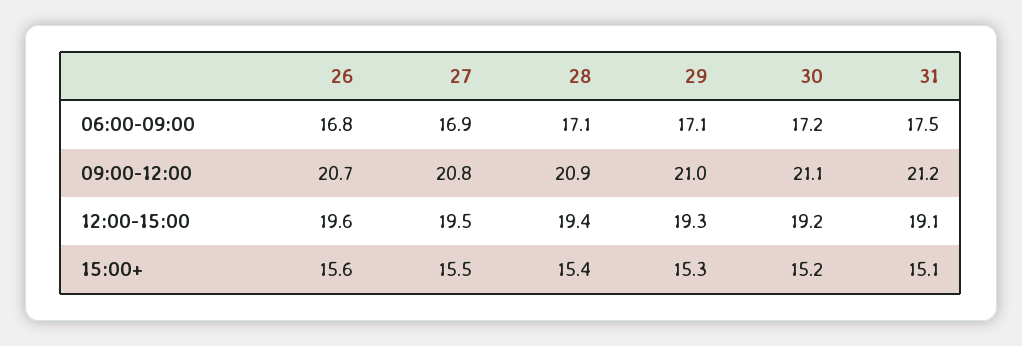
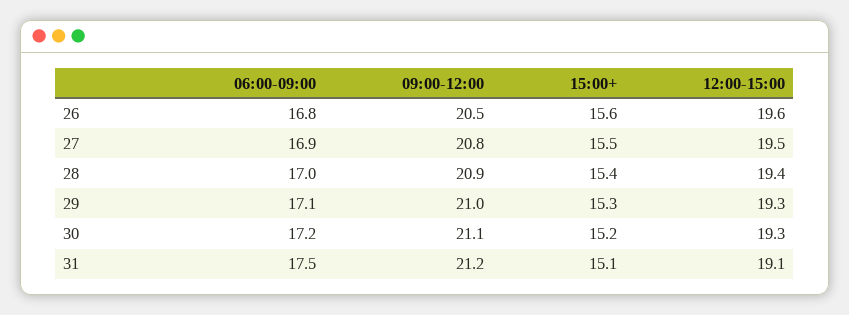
28, 06:00-09:00: 17.1 -> 17
26, 09:00-12:00: 20.7 -> 20.5
30, 12:00-15:00: 19.2 -> 19.3

